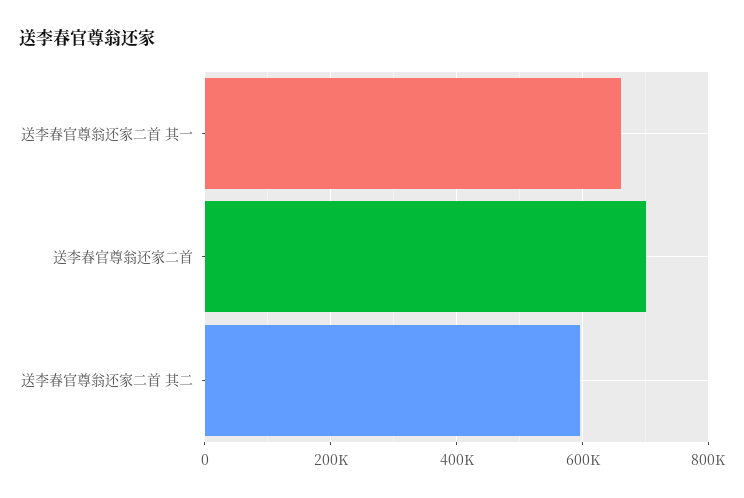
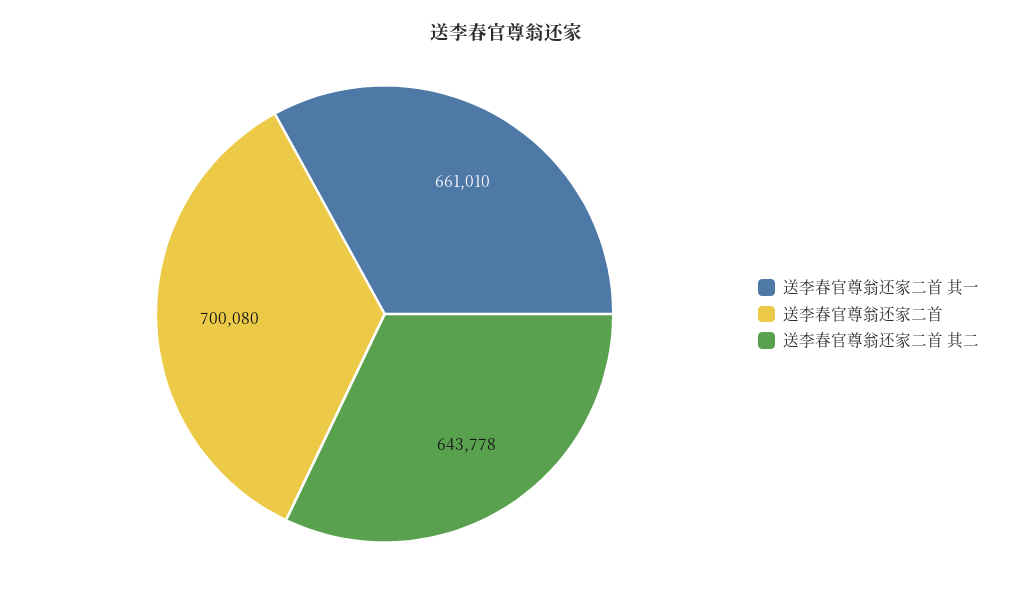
送李春官尊翁还家二首 其二: 600000 -> 643778

